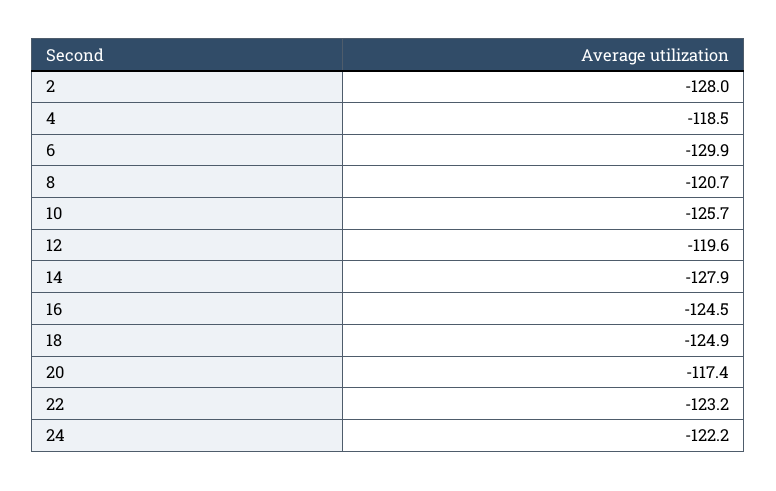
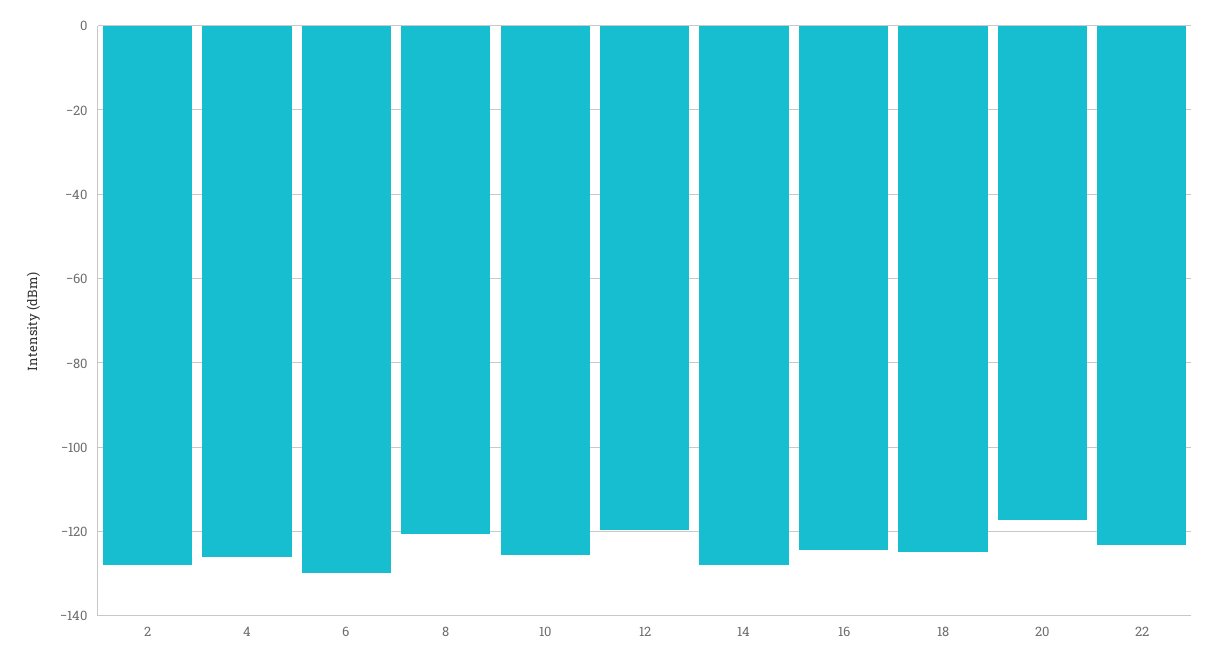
4: -118.5 -> -126
24: -122.2 -> none

